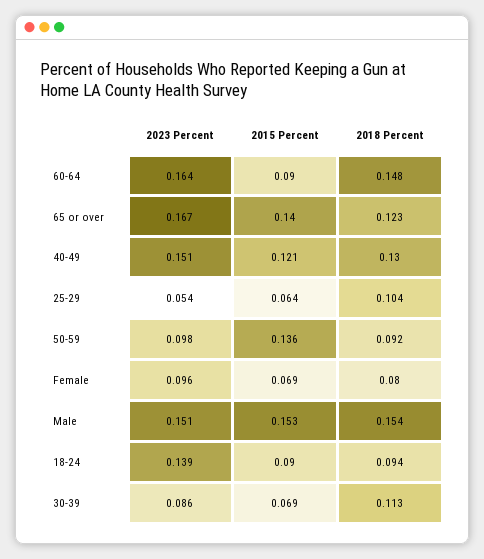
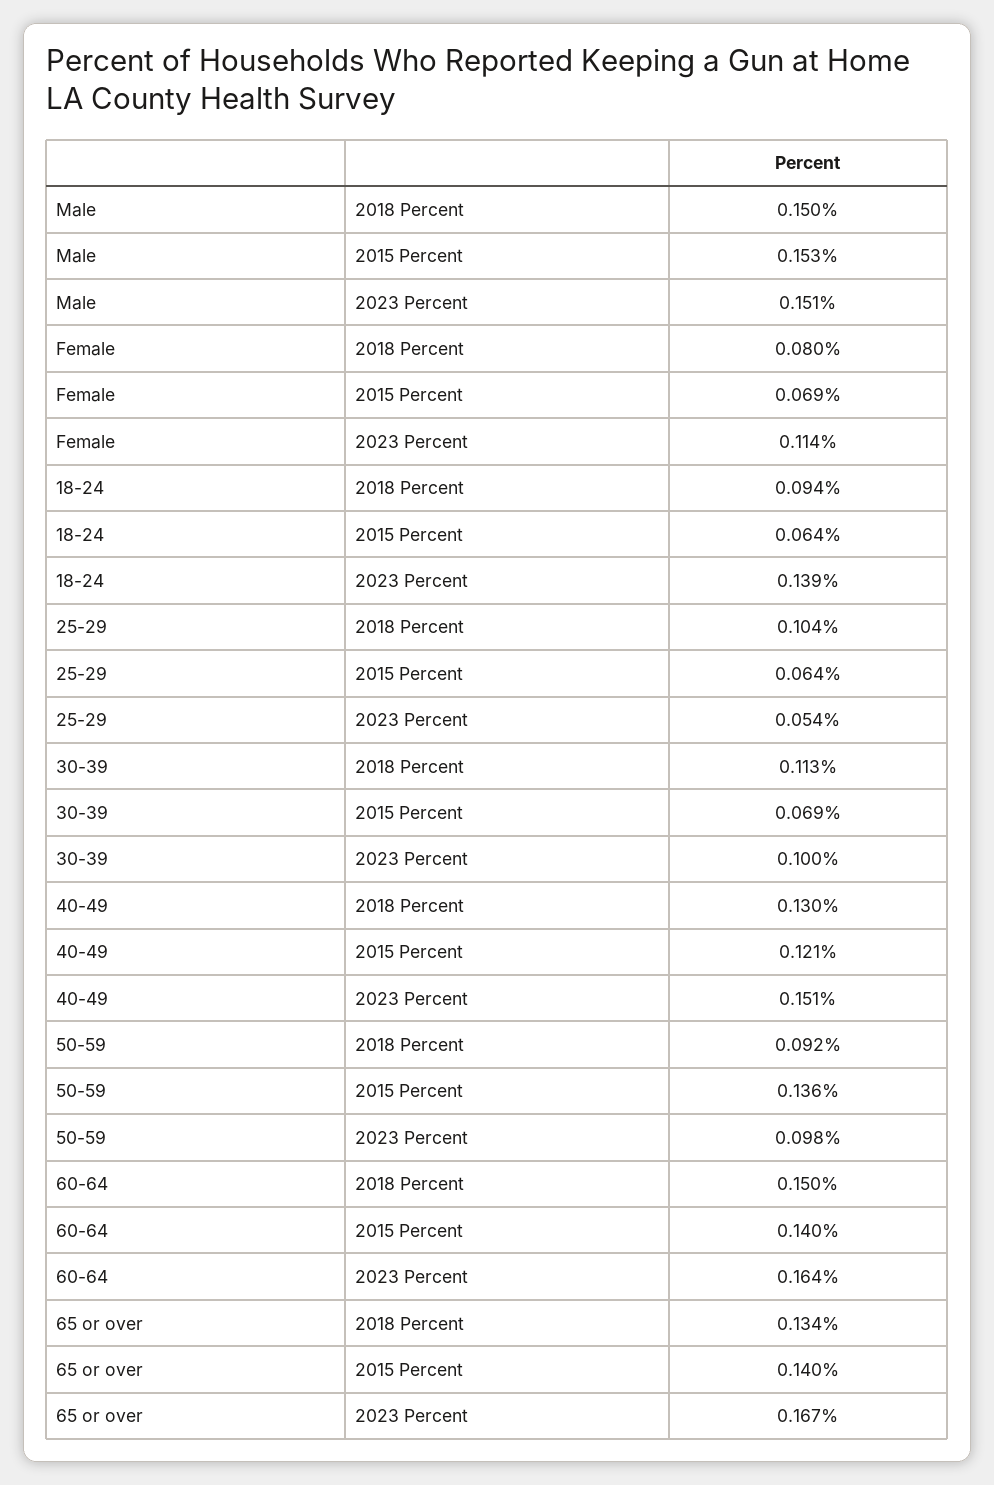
2015 Percent, 60-64: 0.09 -> 0.14
2018 Percent, 60-64: 0.148 -> 0.15
2018 Percent, 65 or over: 0.123 -> 0.134
2023 Percent, Female: 0.096 -> 0.114
2018 Percent, Male: 0.154 -> 0.15
2015 Percent, 18-24: 0.09 -> 0.064
2023 Percent, 30-39: 0.086 -> 0.1

